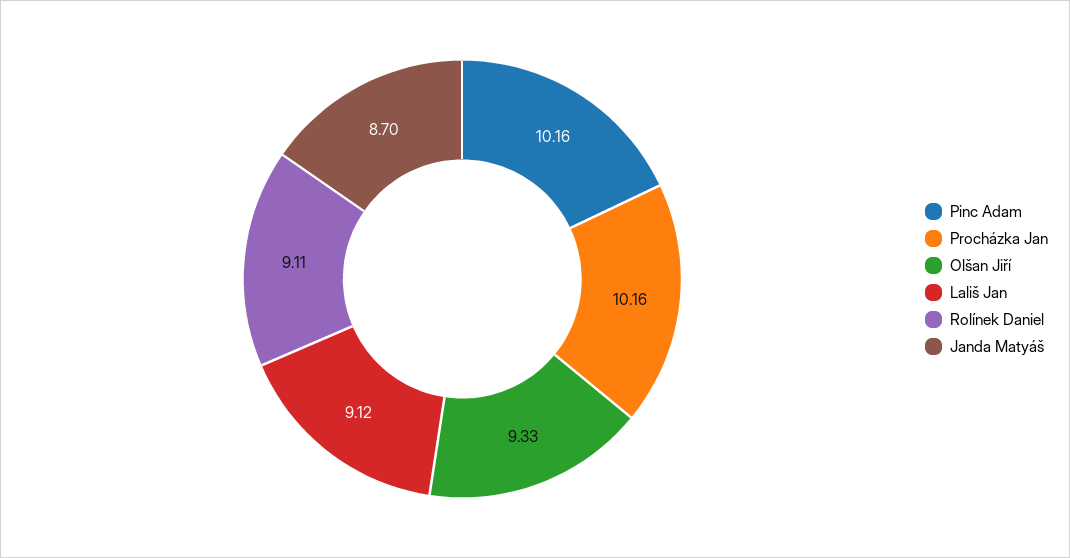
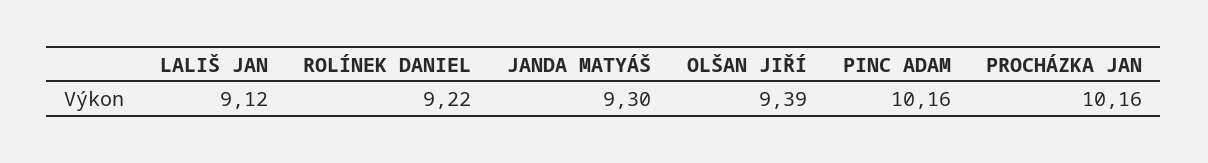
Olšan Jiří: 9.33 -> 9.39
Rolínek Daniel: 9.11 -> 9.22
Janda Matyáš: 8.7 -> 9.3

